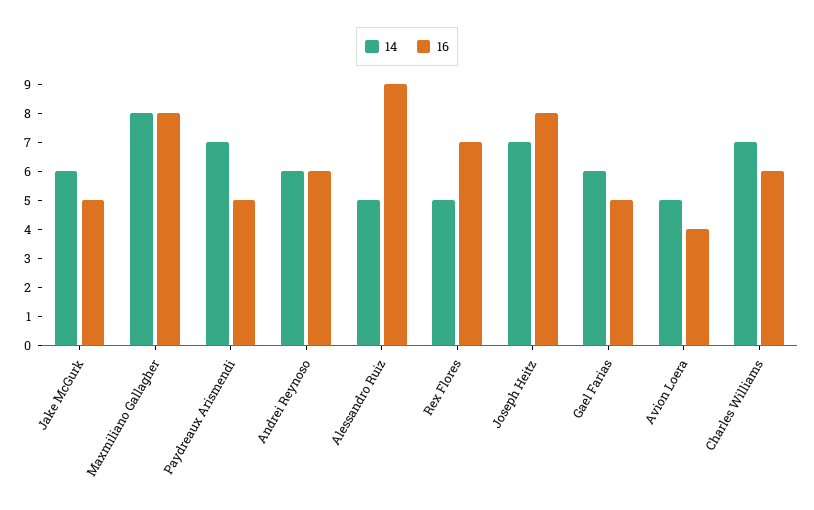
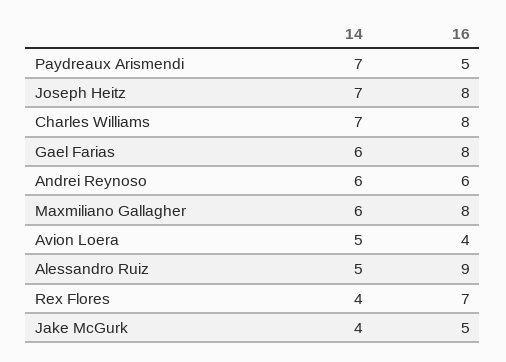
14, Jake McGurk: 6 -> 4
14, Maxmiliano Gallagher: 8 -> 6
14, Rex Flores: 5 -> 4
16, Gael Farias: 5 -> 8
16, Charles Williams: 6 -> 8

